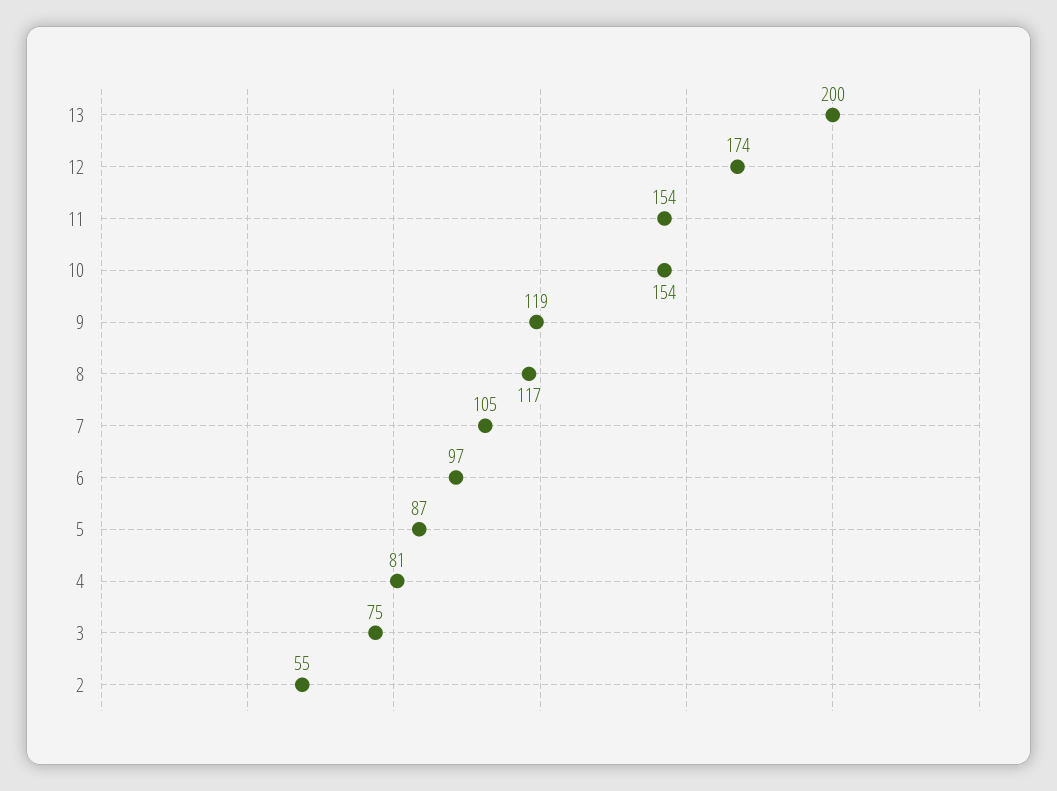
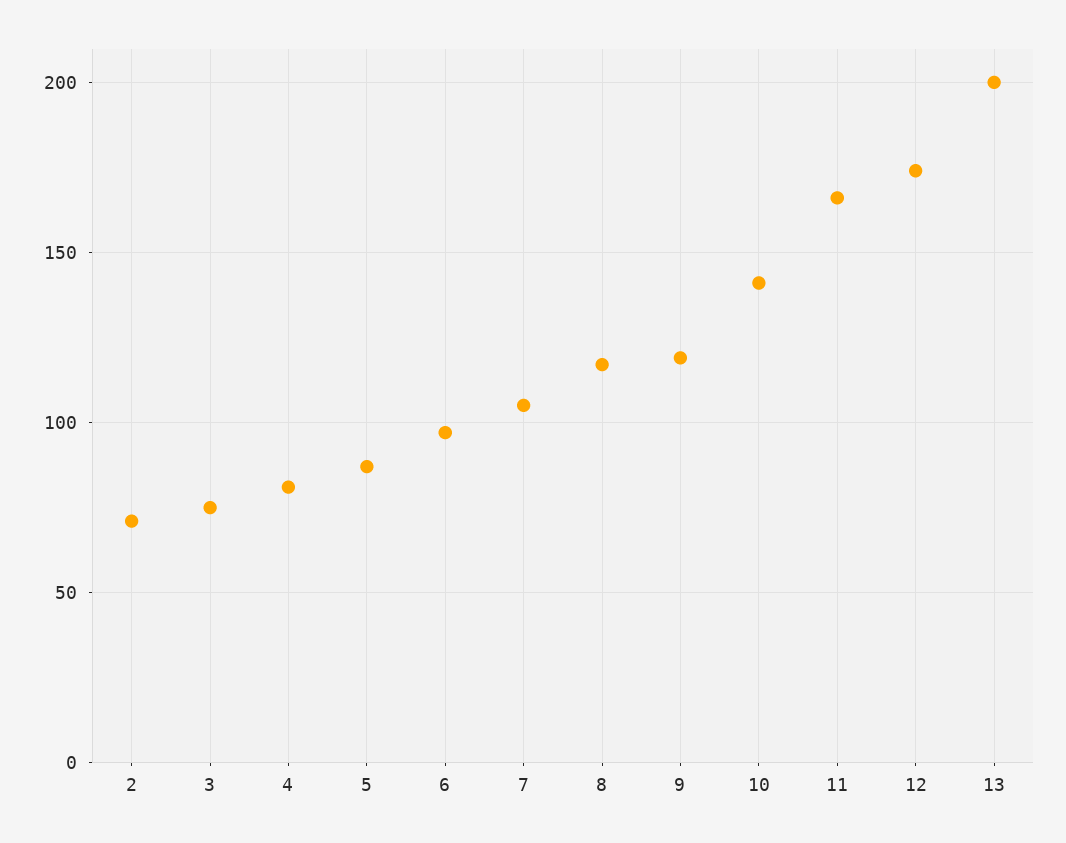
11: 154 -> 165
10: 154 -> 140
2: 55 -> 70

